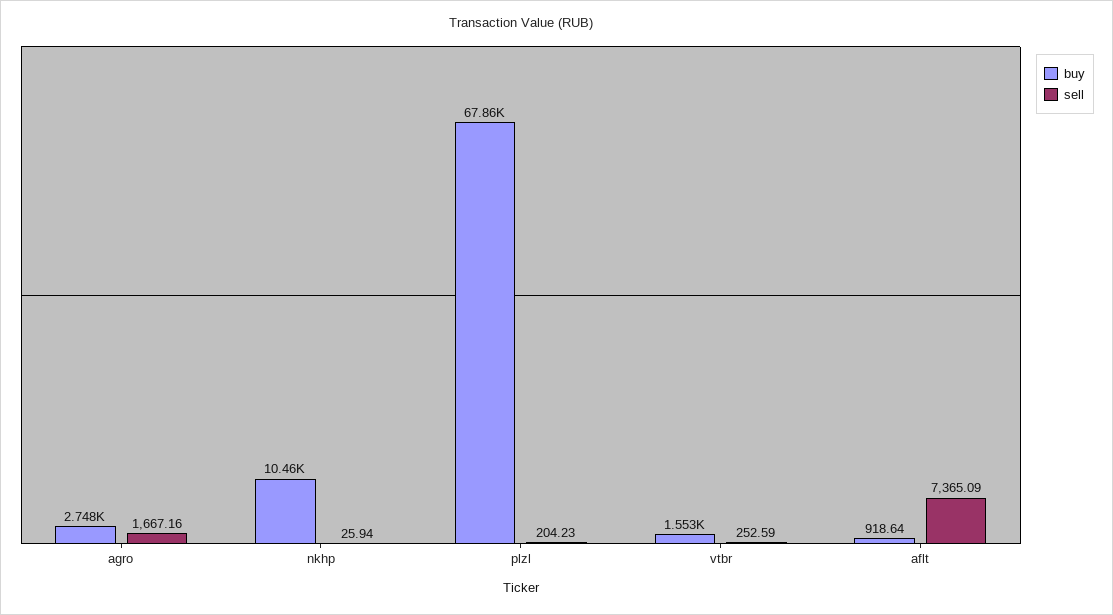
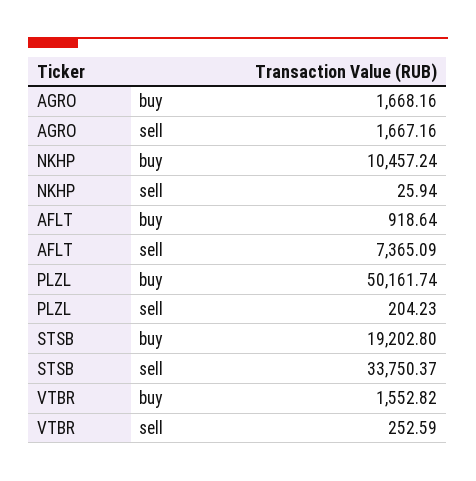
buy, agro: 2748 -> 1668.16
buy, plzl: 67860 -> 50161.74
buy, STSB: none -> 19202.8
sell, STSB: none -> 33750.37

